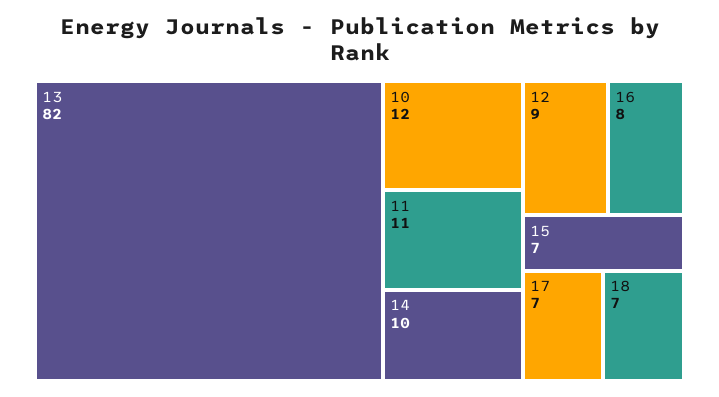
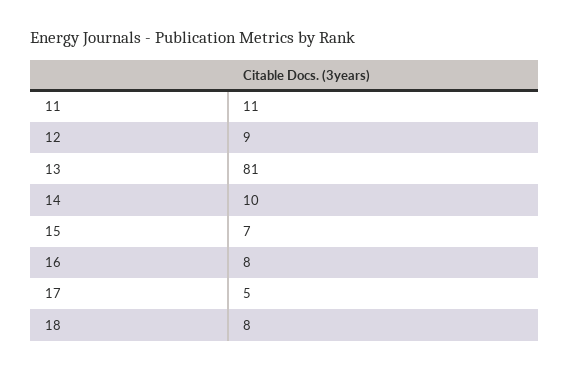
13: 82 -> 81
10: 12 -> none
17: 7 -> 5
18: 7 -> 8

